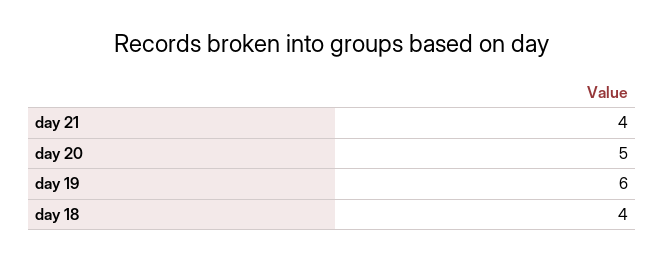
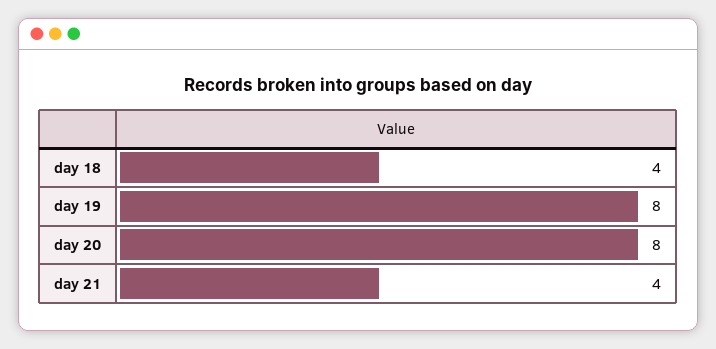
day 20: 5 -> 8
day 19: 6 -> 8

